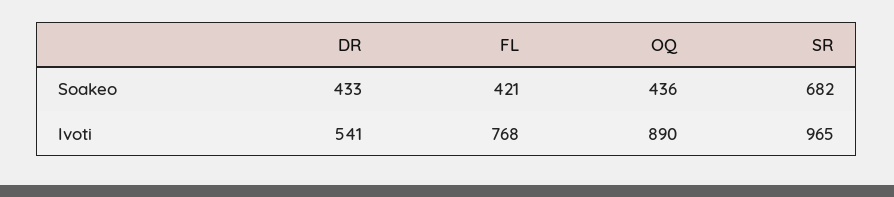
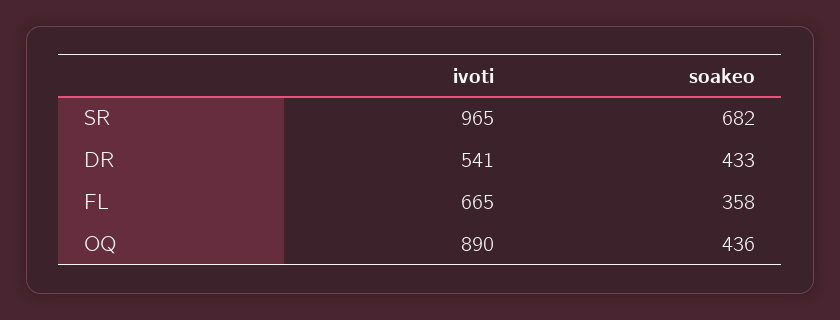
FL, Soakeo: 421 -> 358
FL, Ivoti: 768 -> 665

